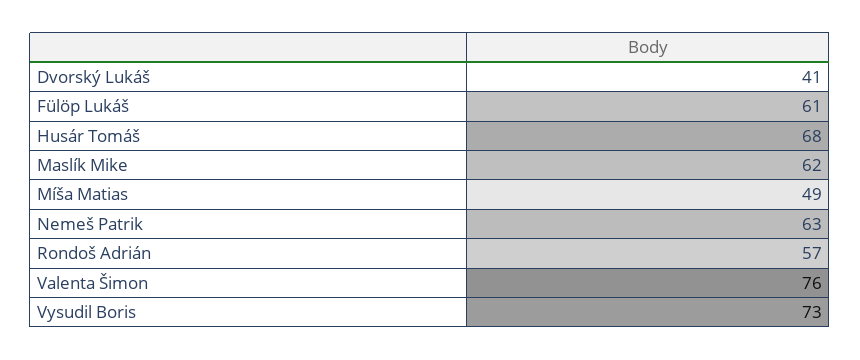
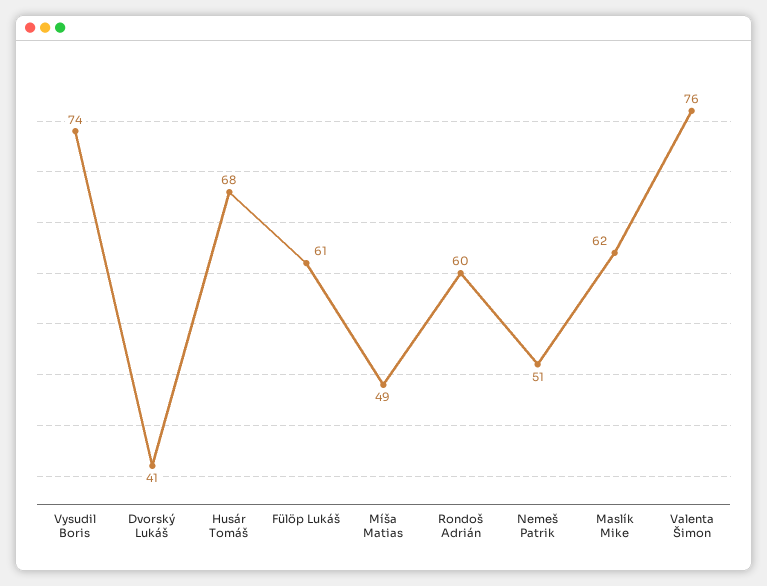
Nemeš Patrik: 63 -> 51
Rondoš Adrián: 57 -> 60
Vysudil Boris: 73 -> 74

